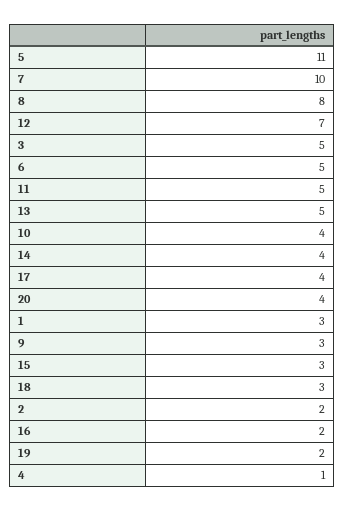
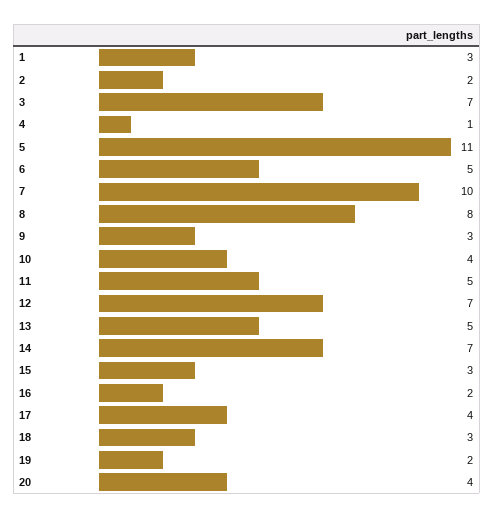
3: 5 -> 7
14: 4 -> 7

